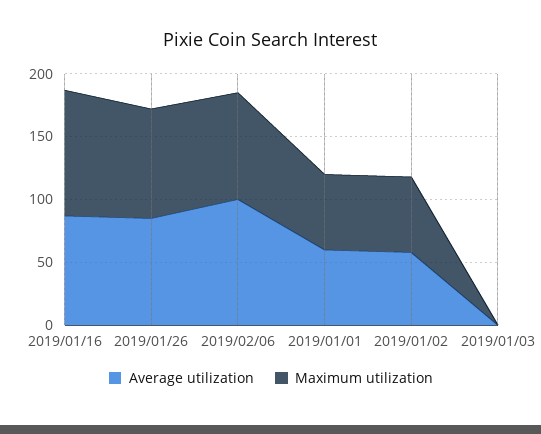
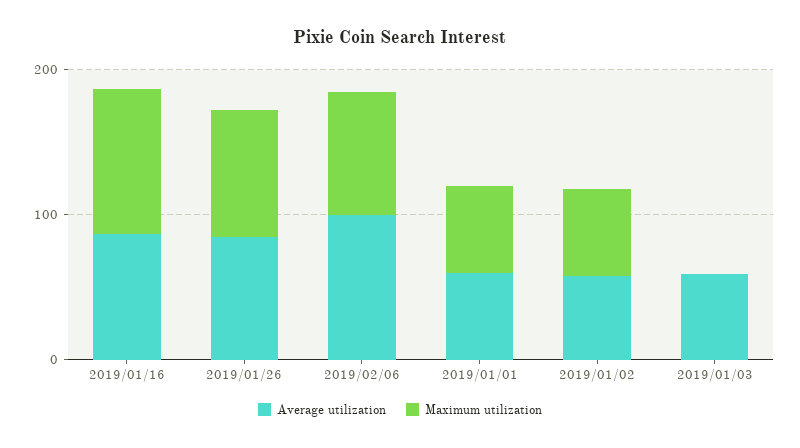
Average utilization, 2019/01/03: 0 -> 60

